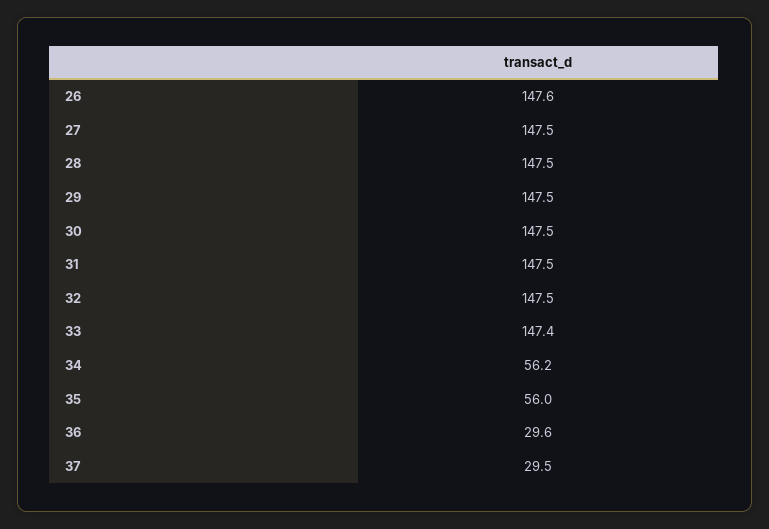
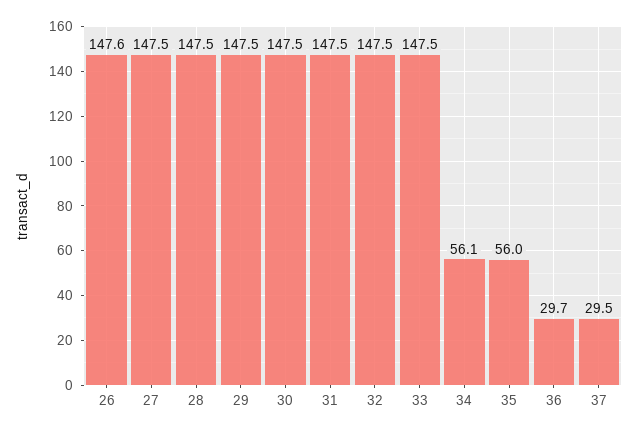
33: 147.4 -> 147.5
34: 56.2 -> 56.1
36: 29.6 -> 29.7

